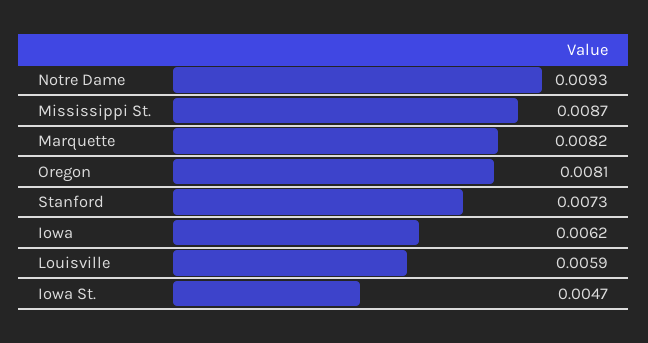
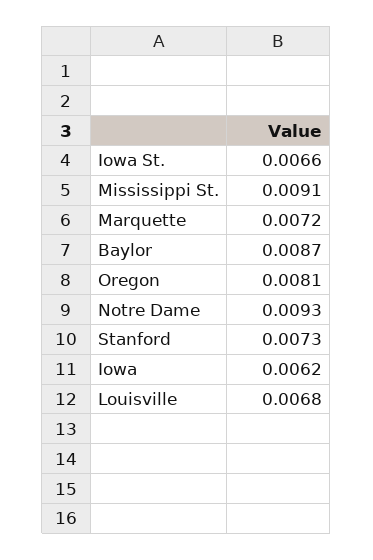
Mississippi St.: 0.0087 -> 0.0091
Marquette: 0.0082 -> 0.0072
Louisville: 0.0059 -> 0.0068
Iowa St.: 0.0047 -> 0.0066
Baylor: none -> 0.0087

